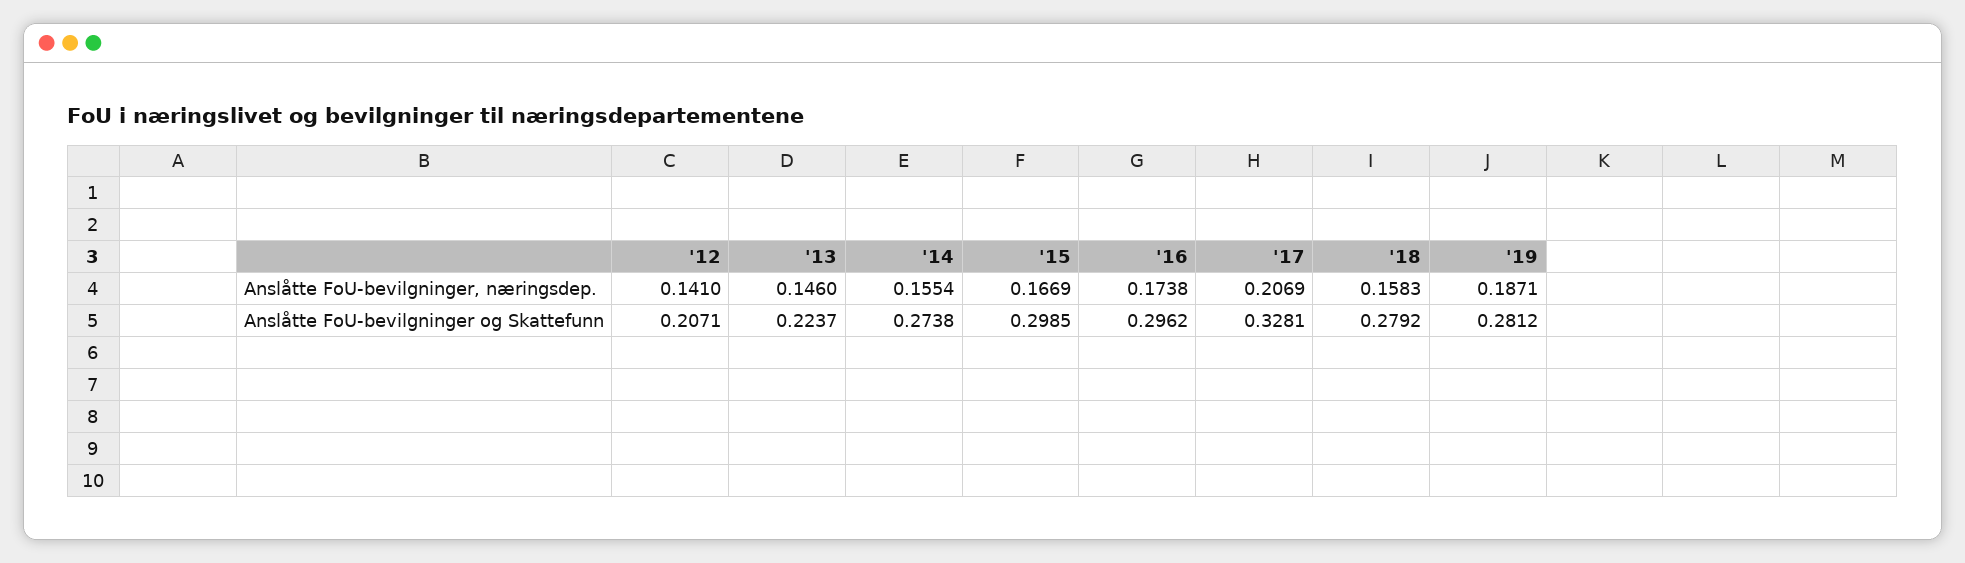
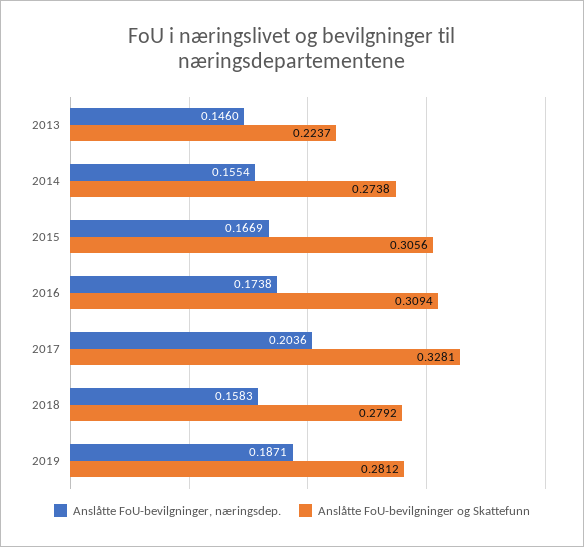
Anslåtte FoU-bevilgninger, næringsdep., '12: 0.141 -> none
Anslåtte FoU-bevilgninger, næringsdep., '17: 0.2069 -> 0.2036
Anslåtte FoU-bevilgninger og Skattefunn, '12: 0.2071 -> none
Anslåtte FoU-bevilgninger og Skattefunn, '15: 0.2985 -> 0.3056
Anslåtte FoU-bevilgninger og Skattefunn, '16: 0.2962 -> 0.3094

